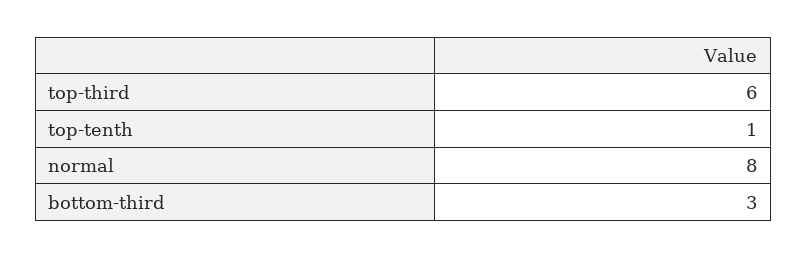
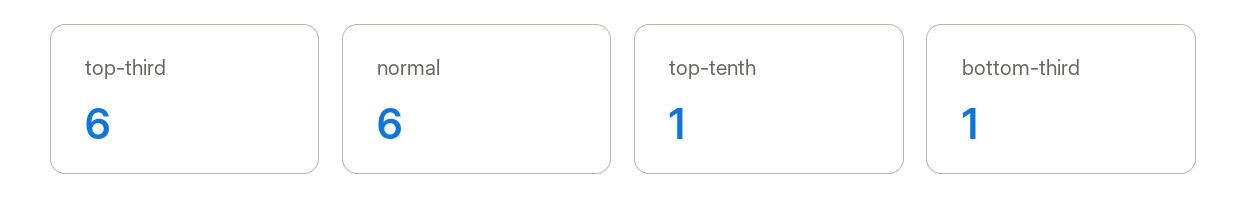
normal: 8 -> 6
bottom-third: 3 -> 1

